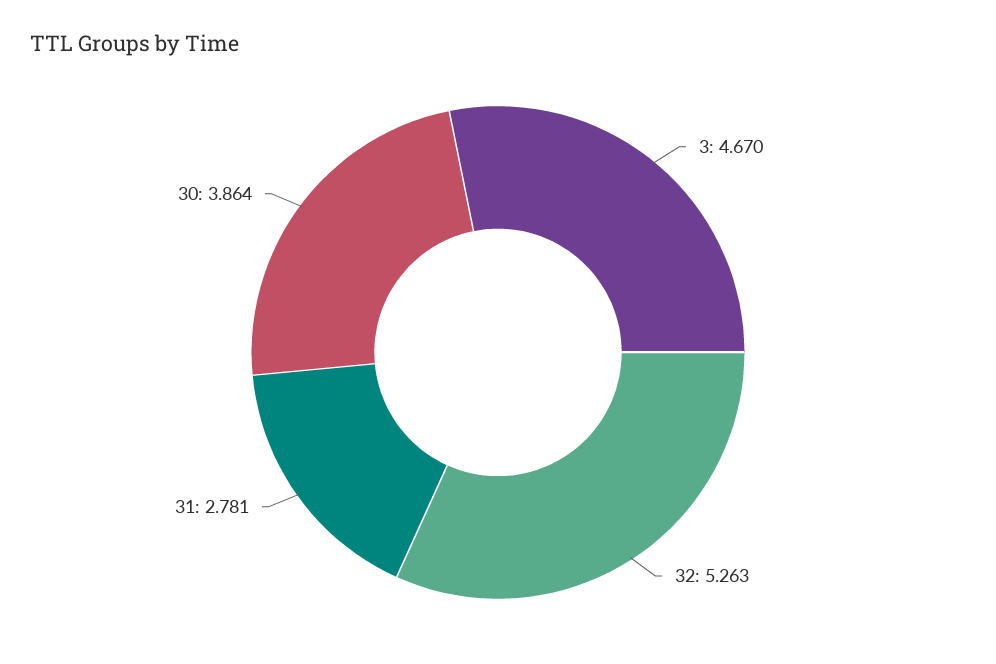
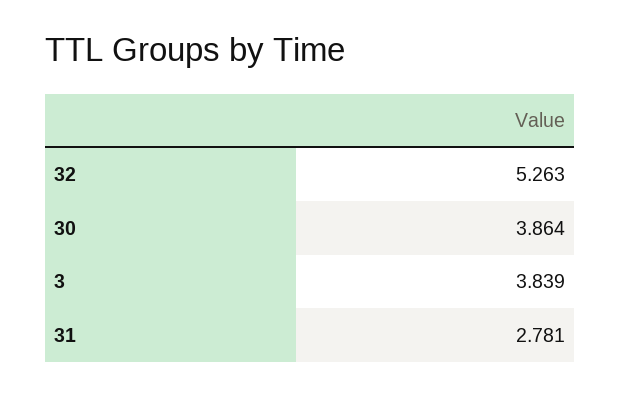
3: 4.67 -> 3.839

